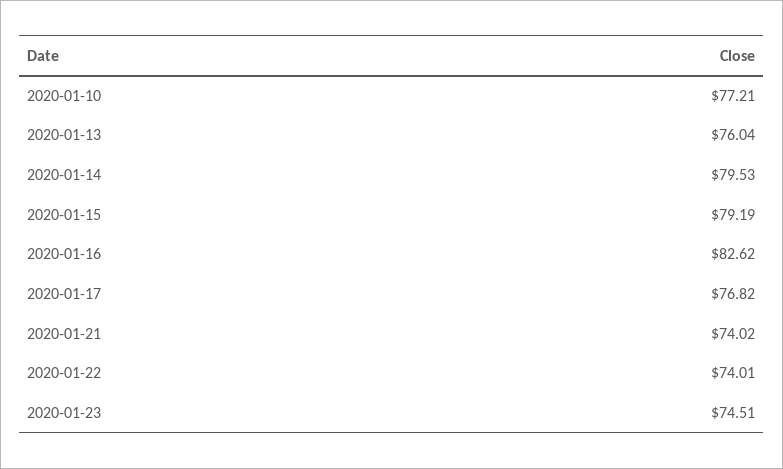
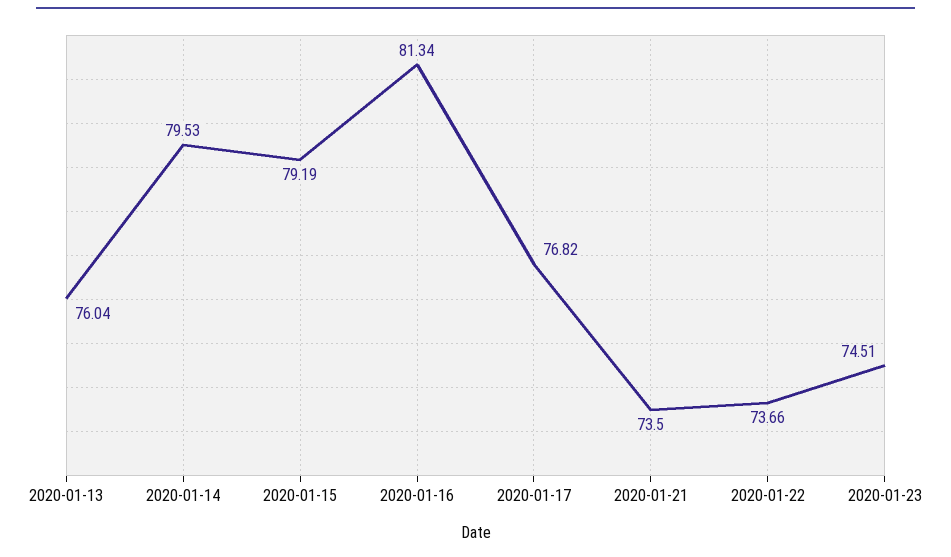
2020-01-10: 77.21 -> none
2020-01-16: 82.62 -> 81.34
2020-01-21: 74.02 -> 73.5
2020-01-22: 74.01 -> 73.66

